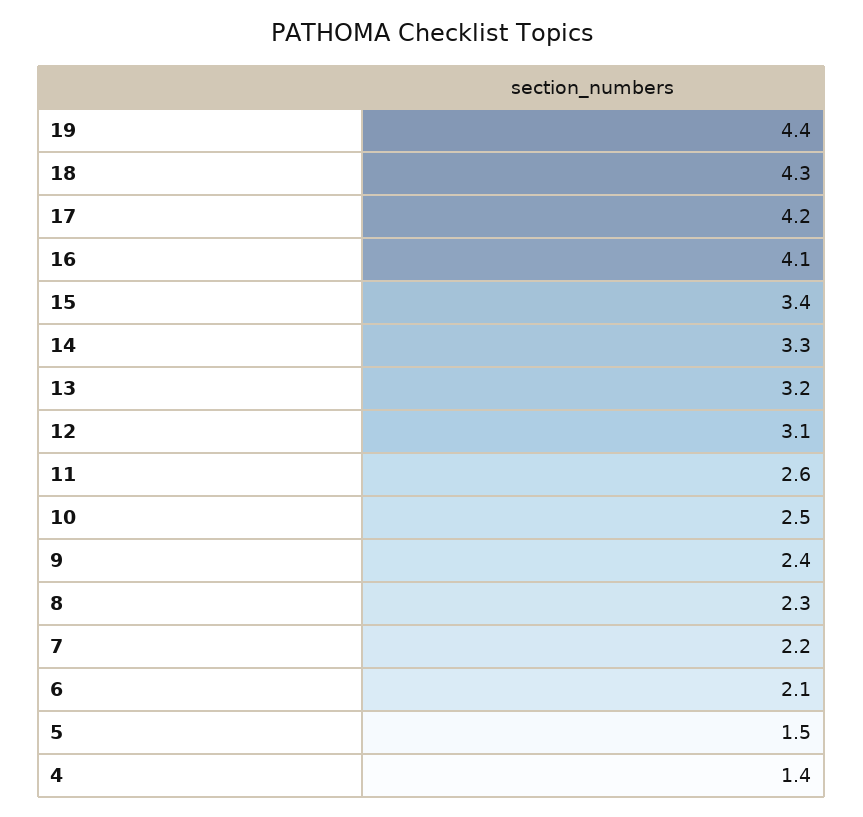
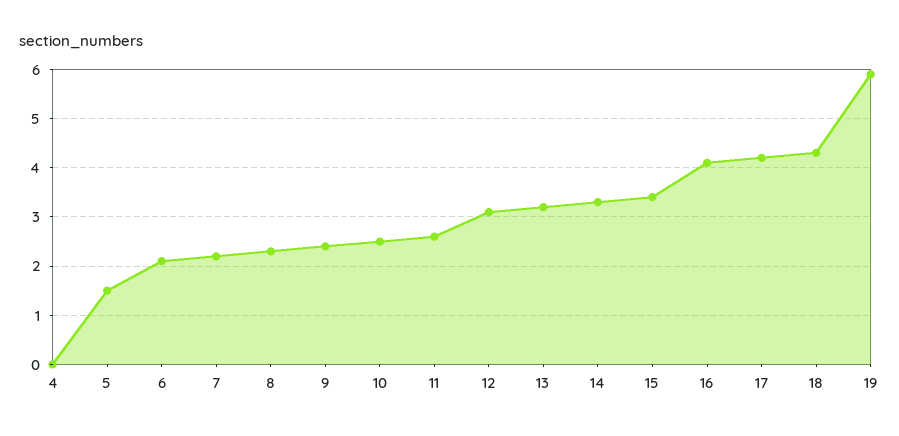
19: 4.4 -> 6
4: 1.4 -> 0

